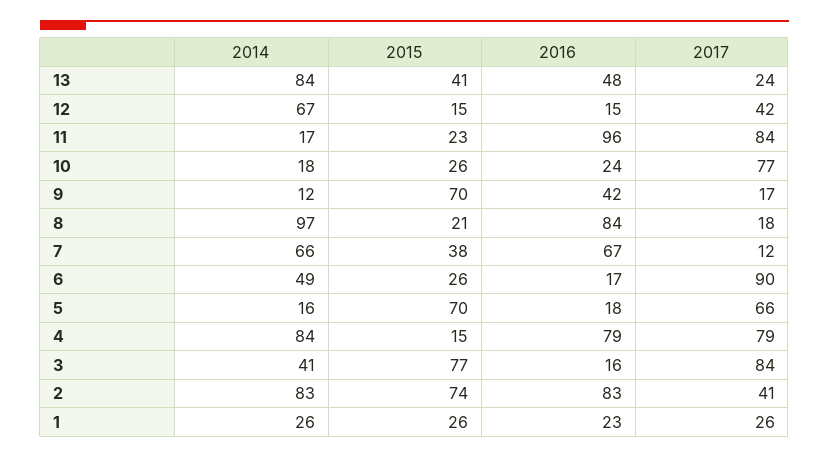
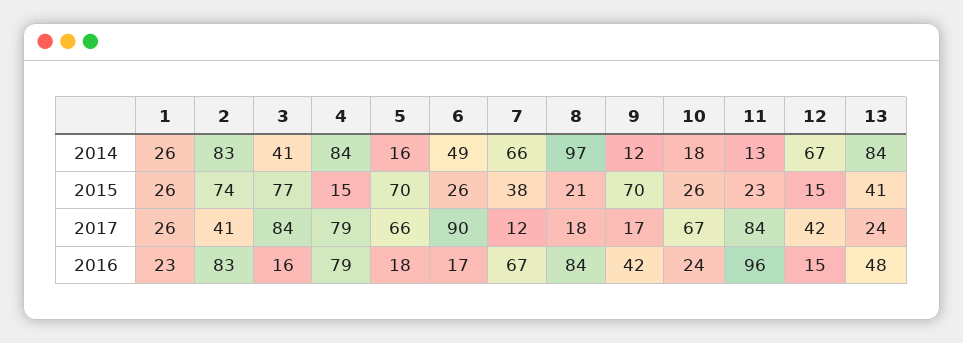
2014, 11: 17 -> 13
2017, 10: 77 -> 67

